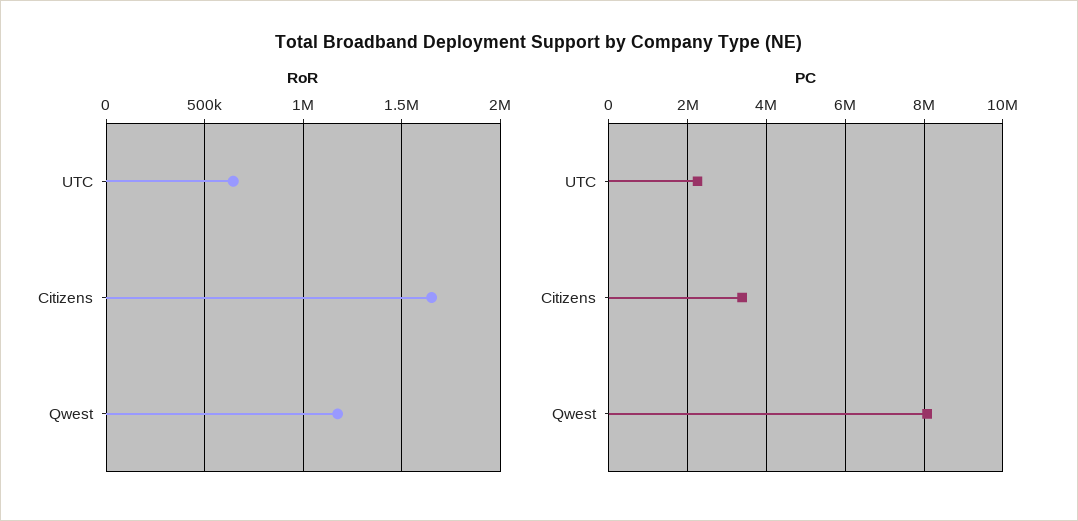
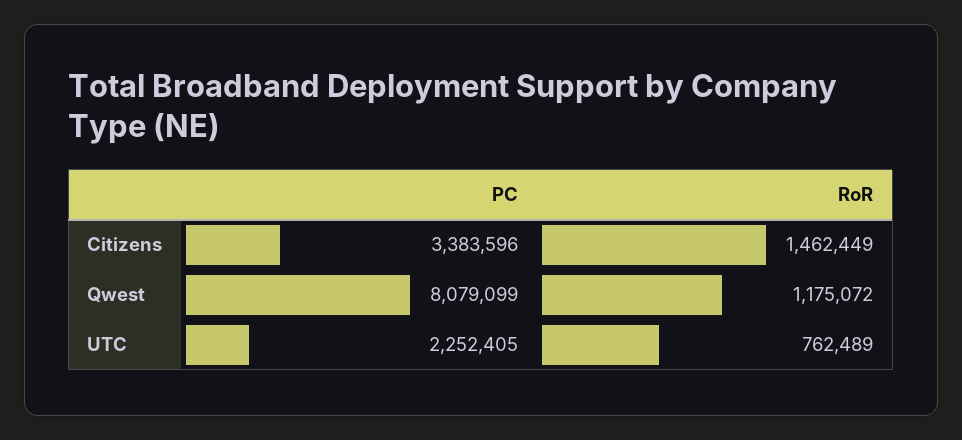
RoR, UTC: 650000 -> 762489
RoR, Citizens: 1650000 -> 1462449

